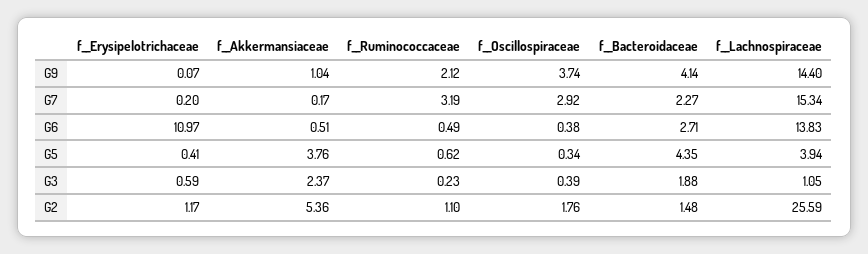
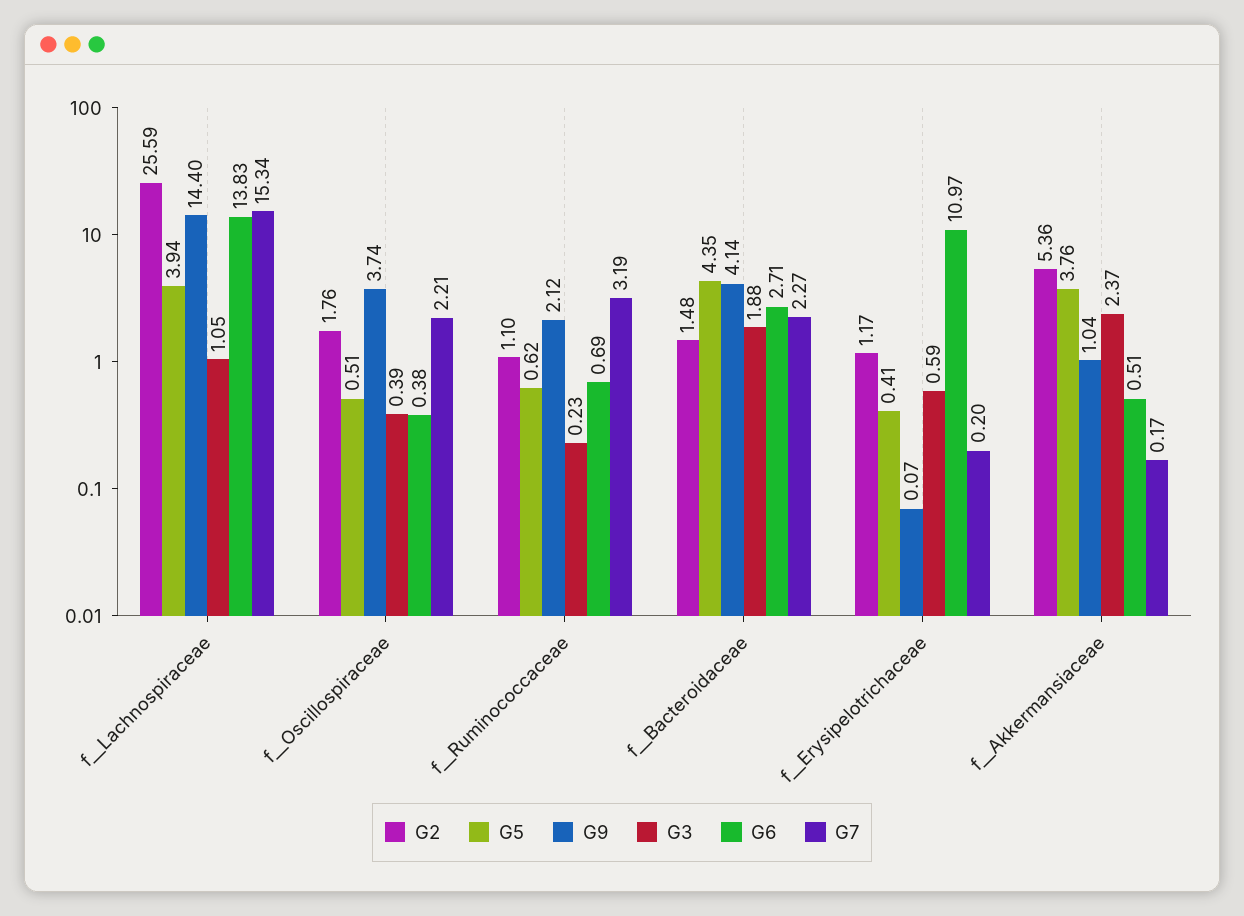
G7, f__Oscillospiraceae: 2.92 -> 2.21
G6, f__Ruminococcaceae: 0.49 -> 0.69
G5, f__Oscillospiraceae: 0.34 -> 0.51

